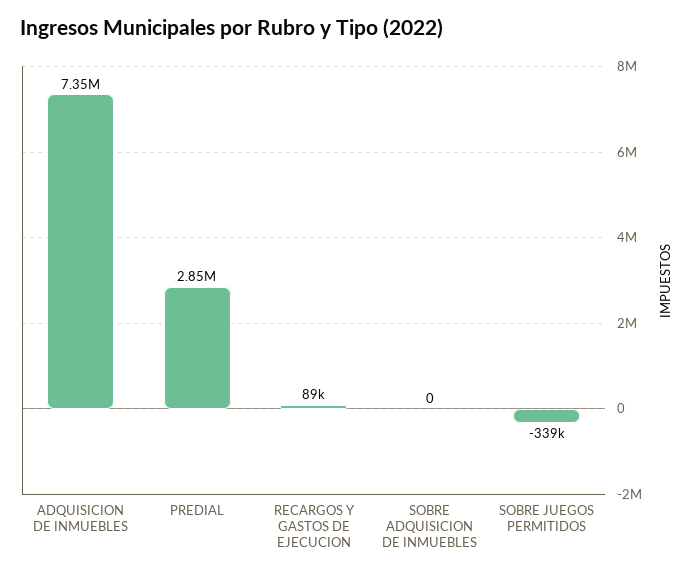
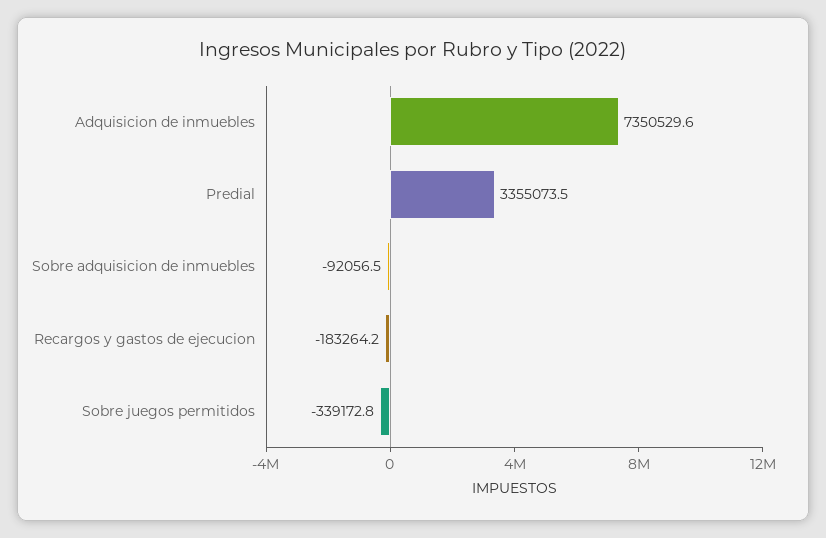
PREDIAL: 2850000 -> 3355073.5
RECARGOS Y GASTOS DE EJECUCION: 89000 -> -183264.2
SOBRE ADQUISICION DE INMUEBLES: 0 -> -92056.5

